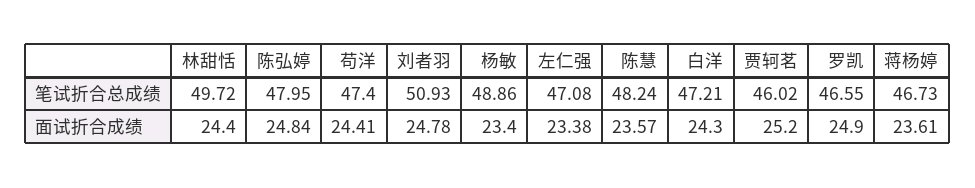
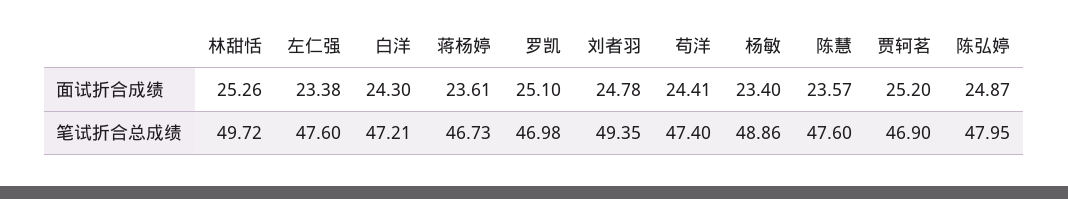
刘者羽, 笔试折合总成绩: 50.93 -> 49.35
左仁强, 笔试折合总成绩: 47.08 -> 47.6
陈慧, 笔试折合总成绩: 48.24 -> 47.6
贾轲茗, 笔试折合总成绩: 46.02 -> 46.9
罗凯, 笔试折合总成绩: 46.55 -> 46.98
林甜恬, 面试折合成绩: 24.4 -> 25.26
陈弘婷, 面试折合成绩: 24.84 -> 24.87
罗凯, 面试折合成绩: 24.9 -> 25.1

